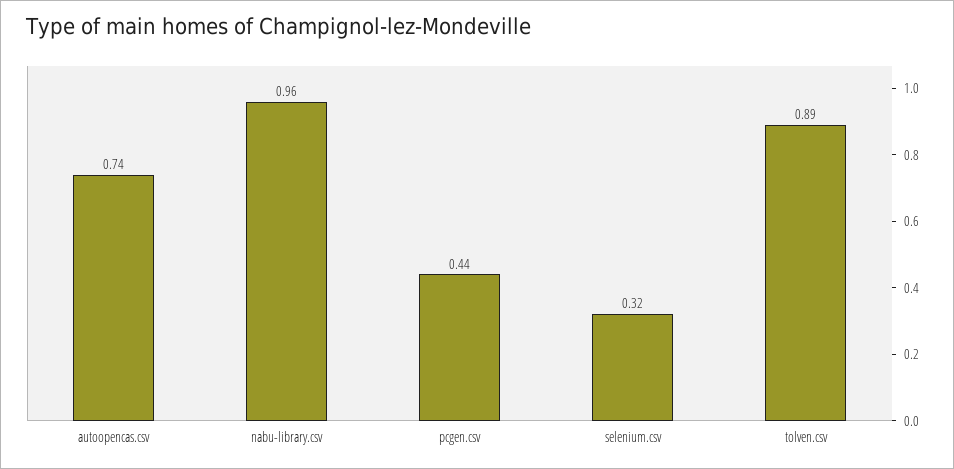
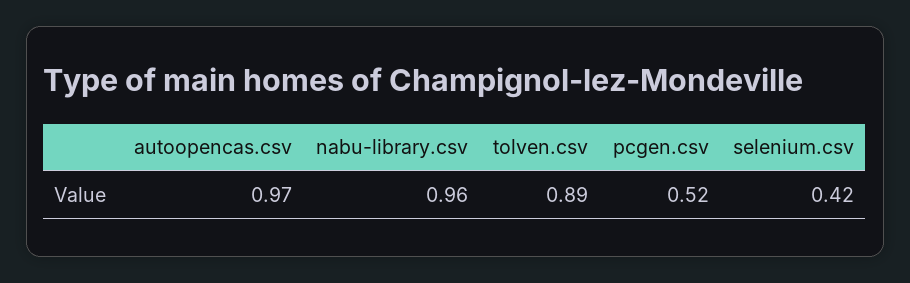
autoopencas.csv: 0.74 -> 0.97
pcgen.csv: 0.44 -> 0.52
selenium.csv: 0.32 -> 0.42

